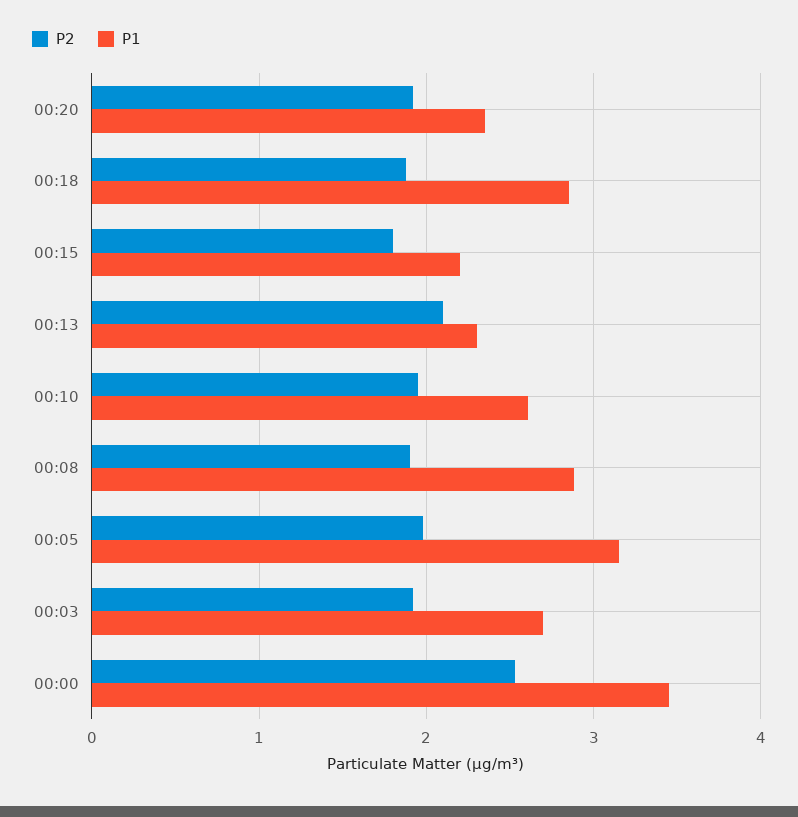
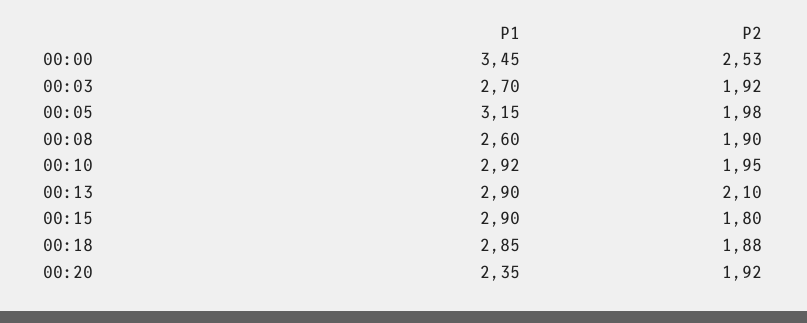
P1, 00:15: 2.2 -> 2.9
P1, 00:13: 2.3 -> 2.9
P1, 00:10: 2.6 -> 2.92
P1, 00:08: 2.9 -> 2.6

